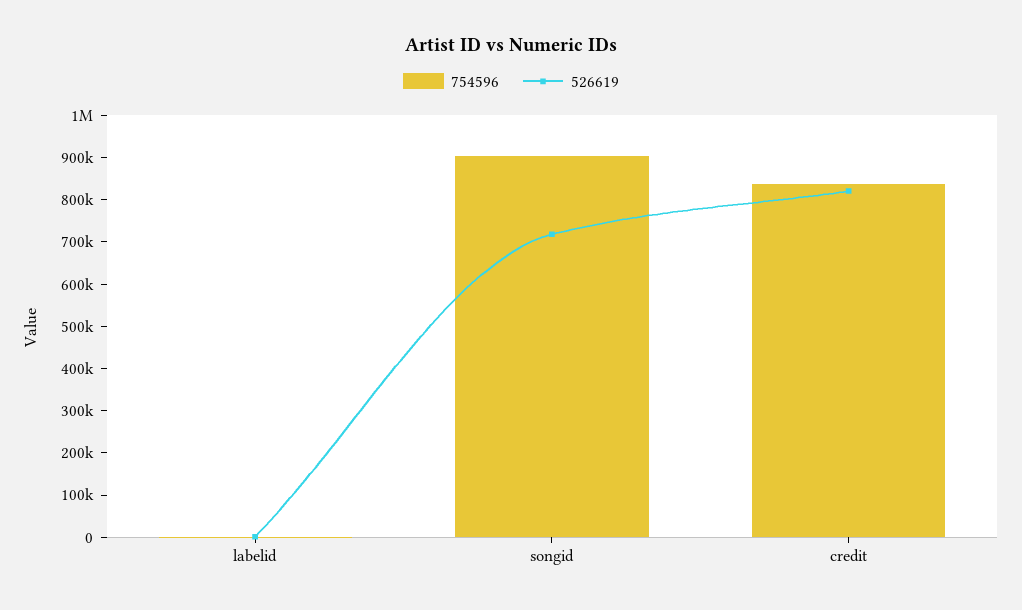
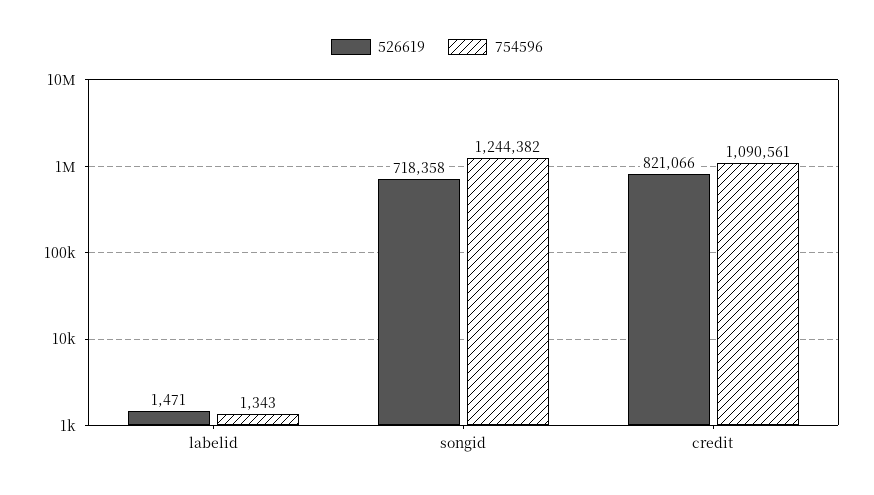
754596, songid: 900000 -> 1244382
754596, credit: 840000 -> 1090561

